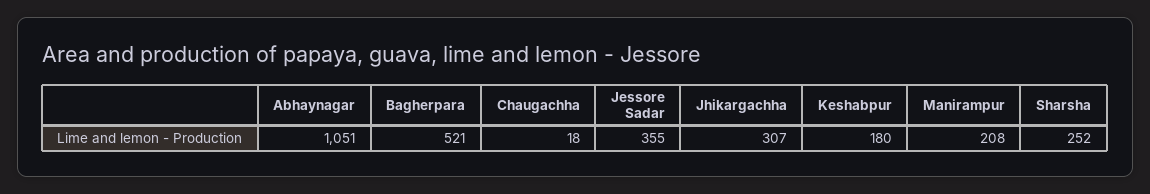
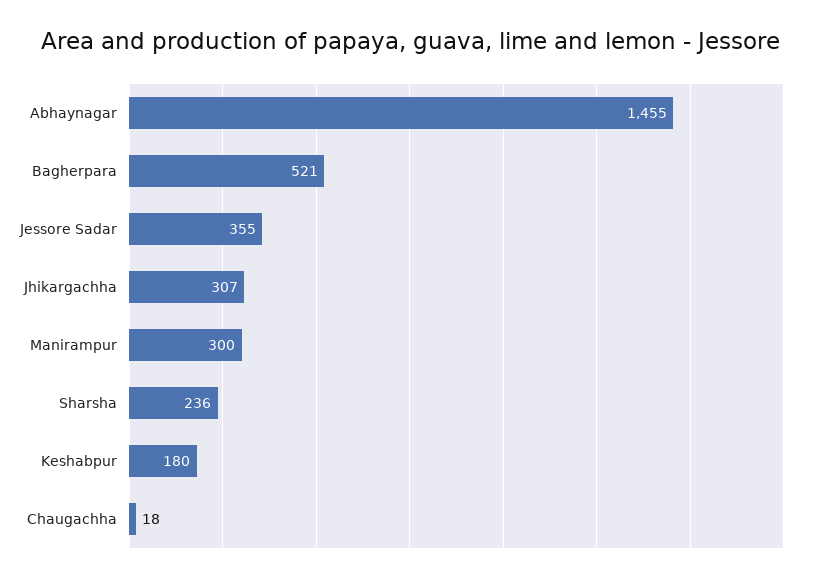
Abhaynagar: 1051 -> 1455
Manirampur: 208 -> 300
Sharsha: 252 -> 236

